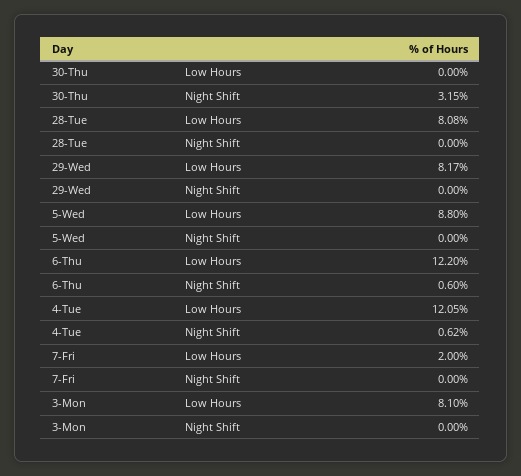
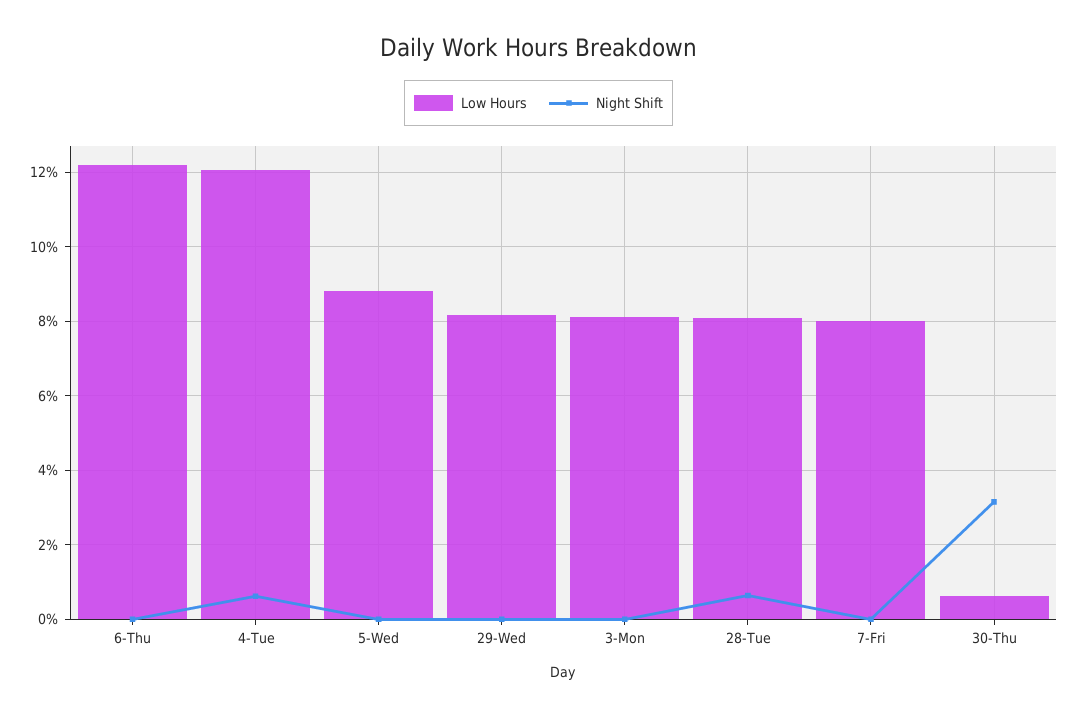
Low Hours, 30-Thu: 0 -> 0.6
Night Shift, 28-Tue: 0 -> 0.6
Night Shift, 6-Thu: 0.6 -> 0
Low Hours, 7-Fri: 2 -> 8

